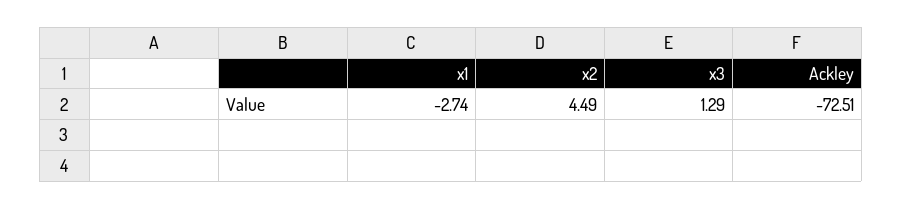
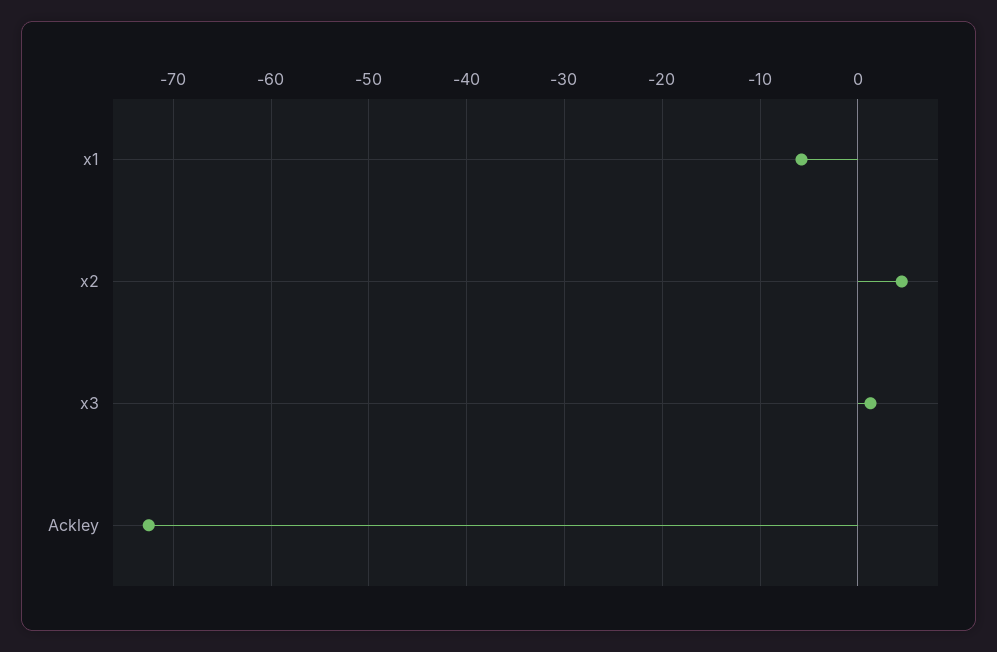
x1: -2.74 -> -6

